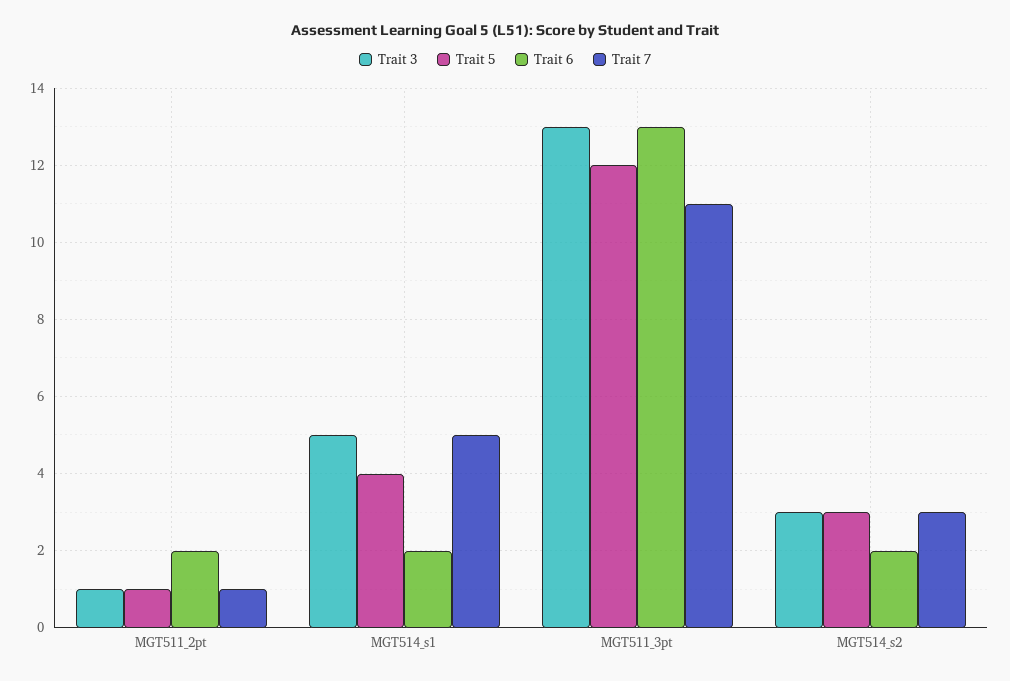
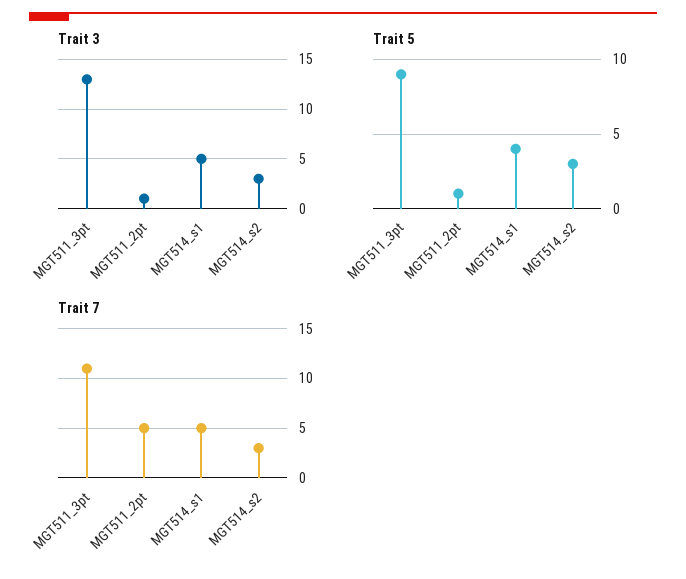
Trait 6, MGT511_2pt: 2 -> none
Trait 7, MGT511_2pt: 1 -> 5
Trait 6, MGT514_s1: 2 -> none
Trait 5, MGT511_3pt: 12 -> 9
Trait 6, MGT511_3pt: 13 -> none
Trait 6, MGT514_s2: 2 -> none

